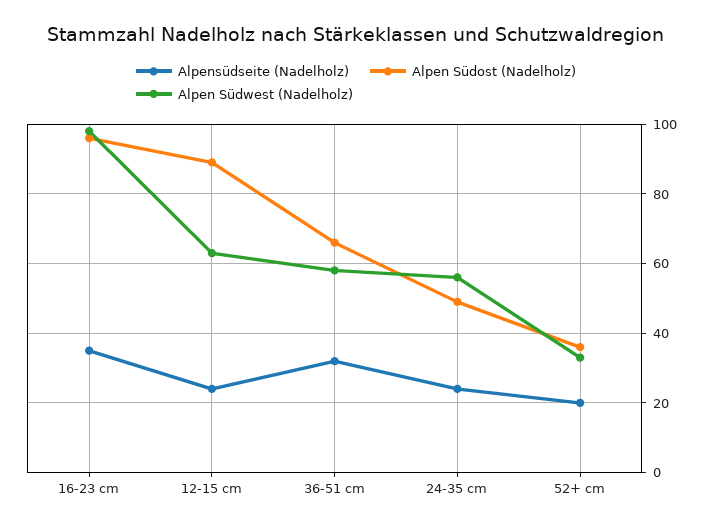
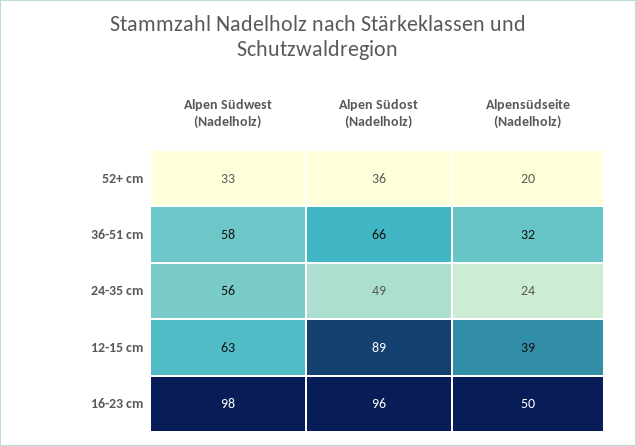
Alpensüdseite (Nadelholz), 16-23 cm: 35 -> 50
Alpensüdseite (Nadelholz), 12-15 cm: 25 -> 39

